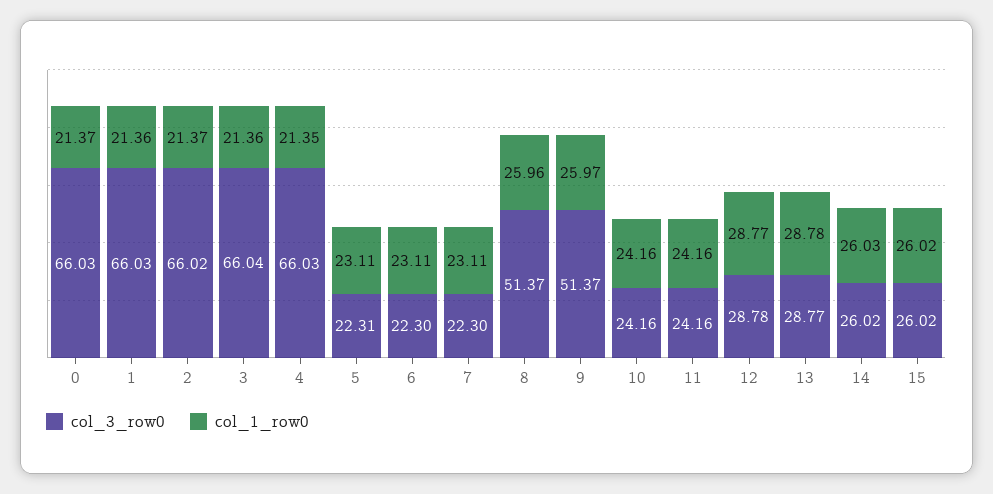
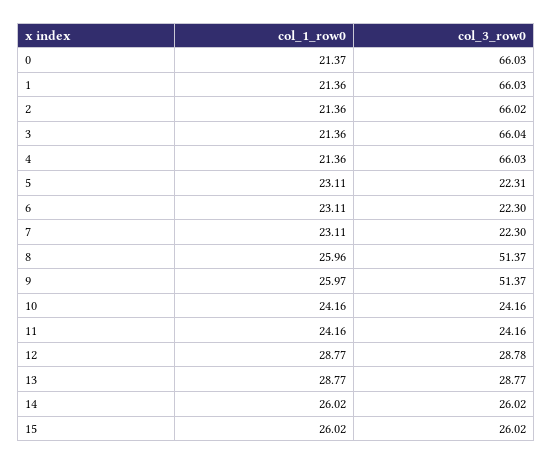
col_1_row0, 2: 21.37 -> 21.36
col_1_row0, 4: 21.35 -> 21.36
col_1_row0, 13: 28.78 -> 28.77
col_1_row0, 14: 26.03 -> 26.02

